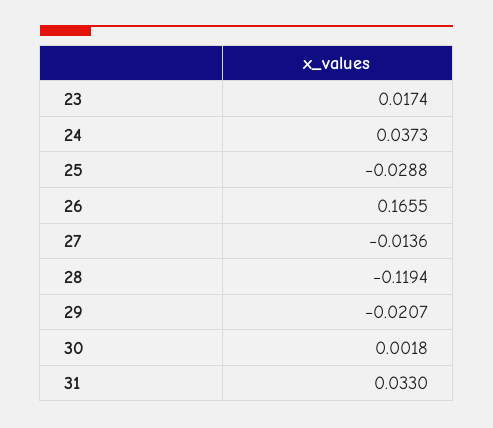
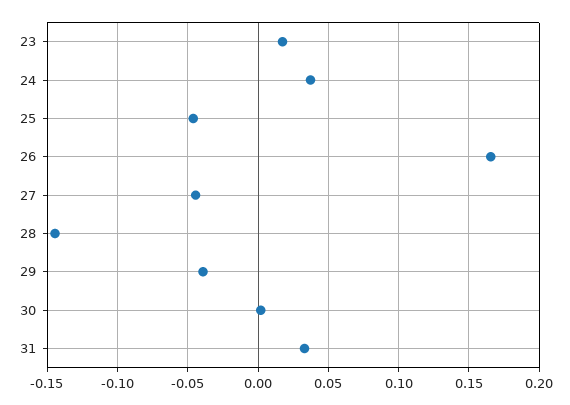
25: -0.0288 -> -0.045
27: -0.0136 -> -0.045
28: -0.1194 -> -0.145
29: -0.0207 -> -0.04

